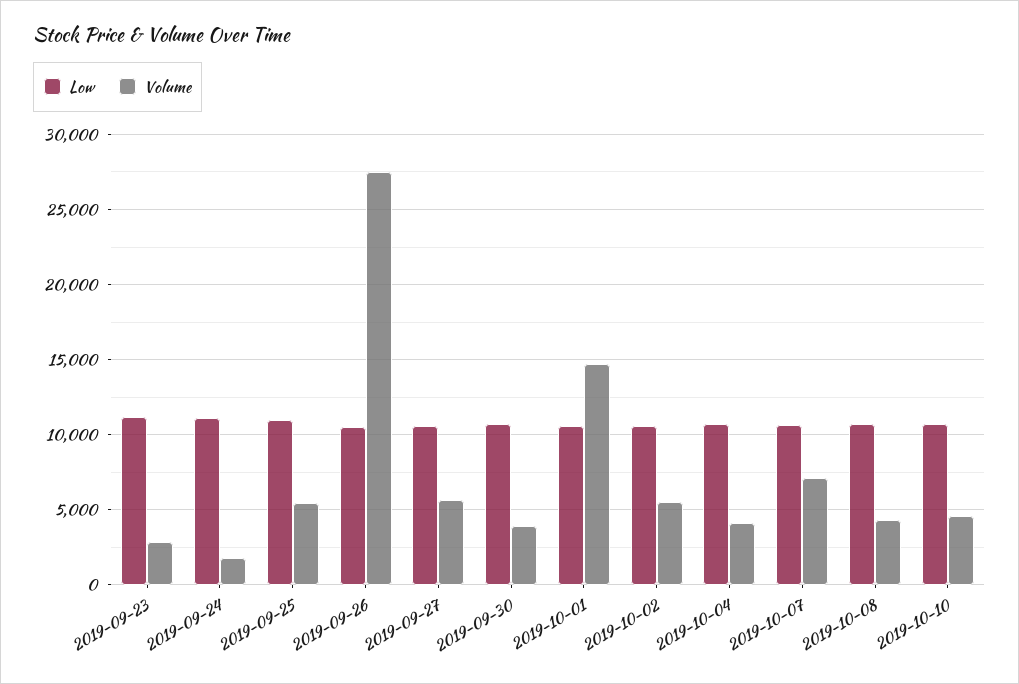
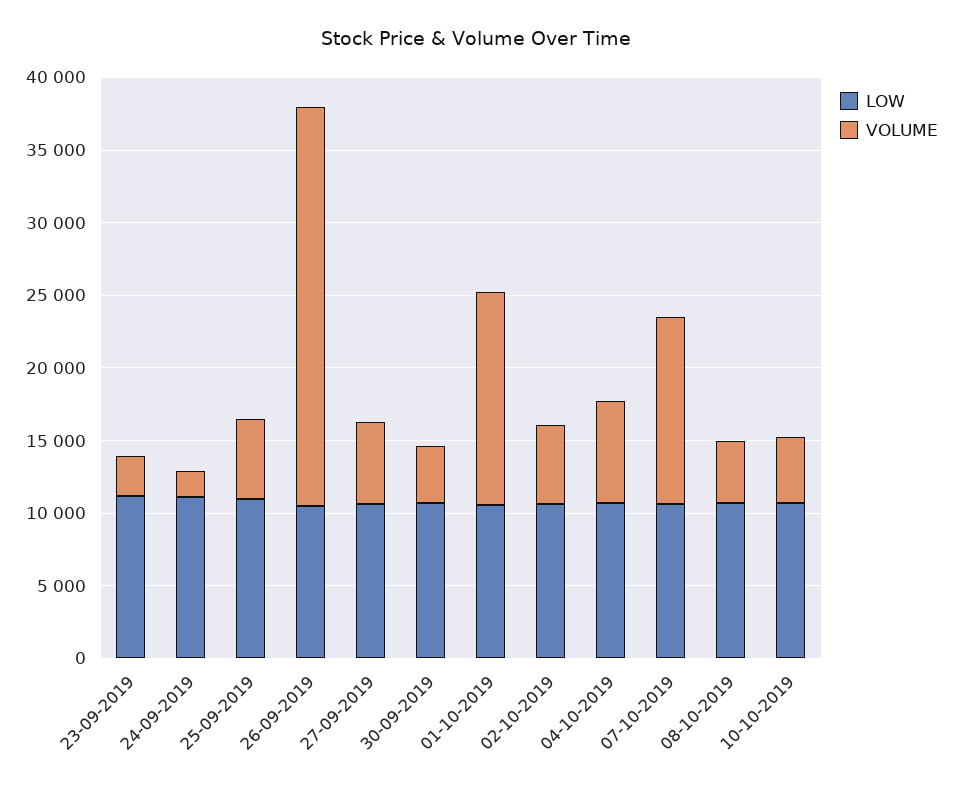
Volume, 2019-10-04: 4000 -> 7000
Volume, 2019-10-07: 7000 -> 13000

